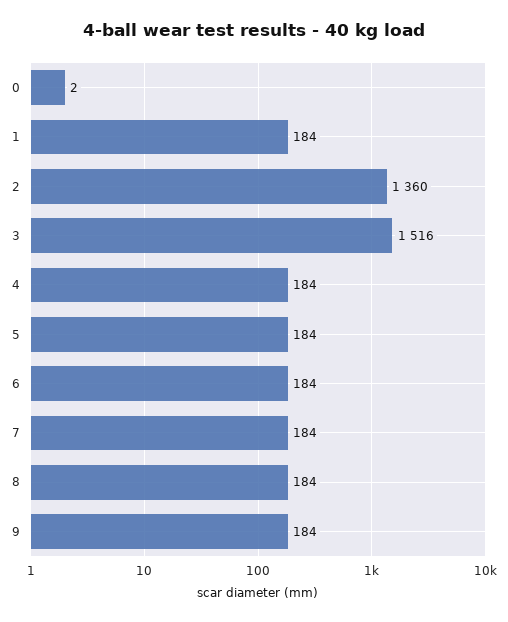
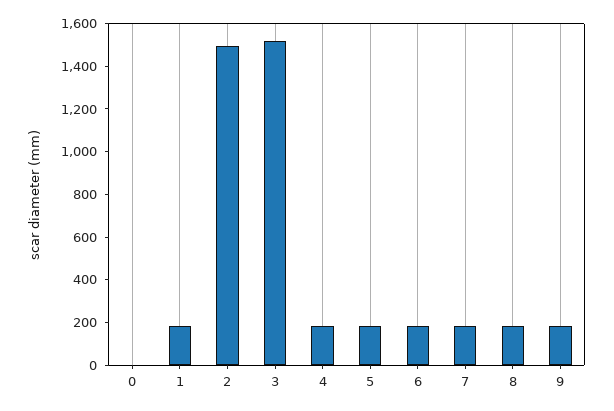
2: 1360 -> 1500

